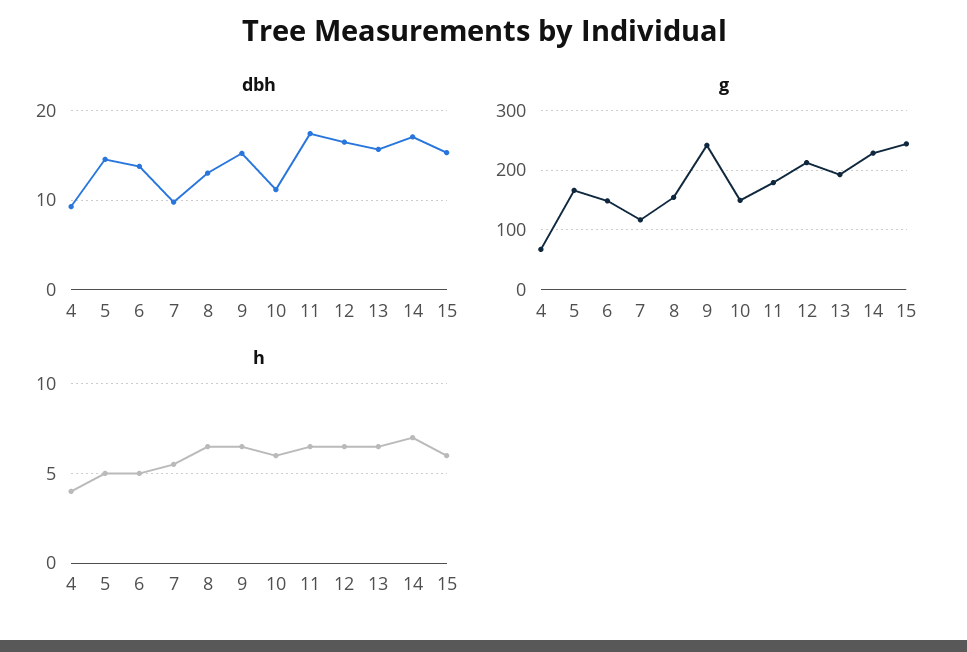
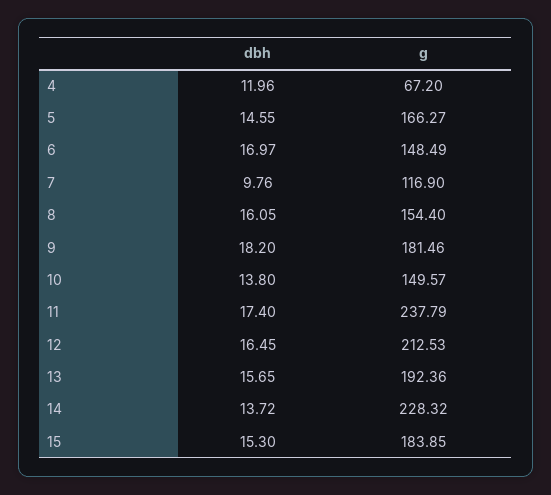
dbh, 4: 9 -> 11.96
dbh, 6: 14 -> 16.97
dbh, 8: 13 -> 16.05
dbh, 9: 15 -> 18.2
dbh, 10: 11 -> 13.8
dbh, 14: 17 -> 13.72
g, 9: 240 -> 181.46
g, 11: 180 -> 237.79
g, 15: 240 -> 183.85
h, 4: 4 -> none
h, 5: 5 -> none
h, 6: 5 -> none
h, 7: 5.5 -> none
h, 8: 6.5 -> none
h, 9: 6.5 -> none
h, 10: 6 -> none
h, 11: 6.5 -> none
h, 12: 6.5 -> none
h, 13: 6.5 -> none
h, 14: 7 -> none
h, 15: 6 -> none

